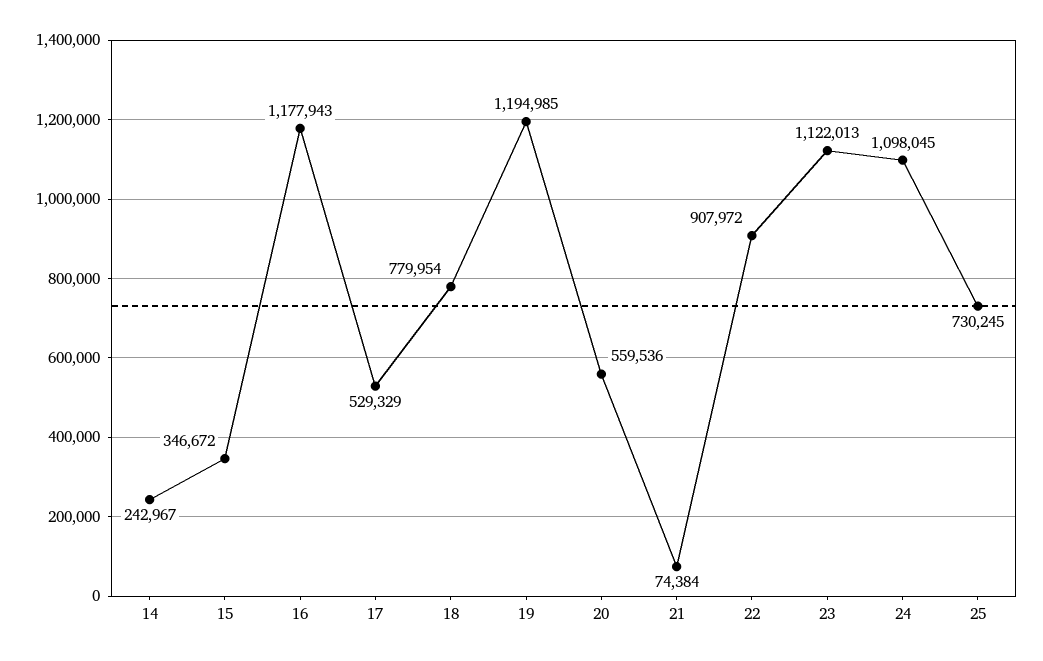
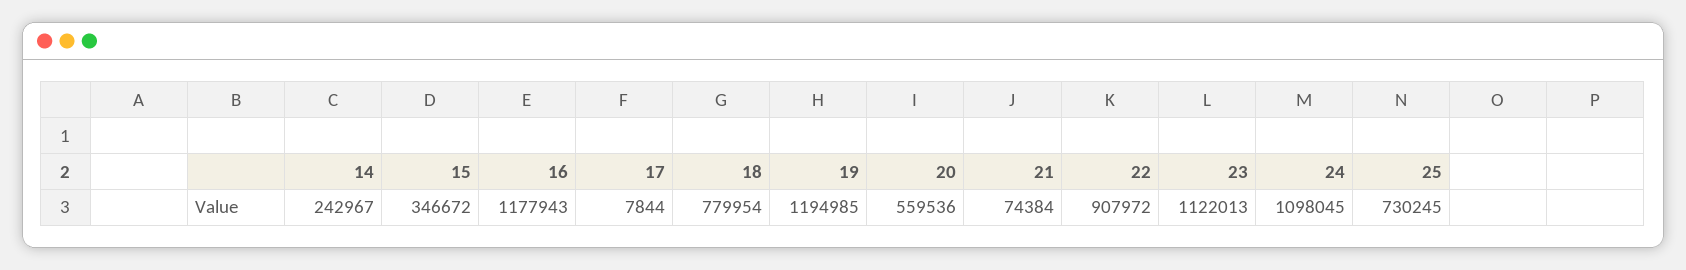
17: 529329 -> 7844

